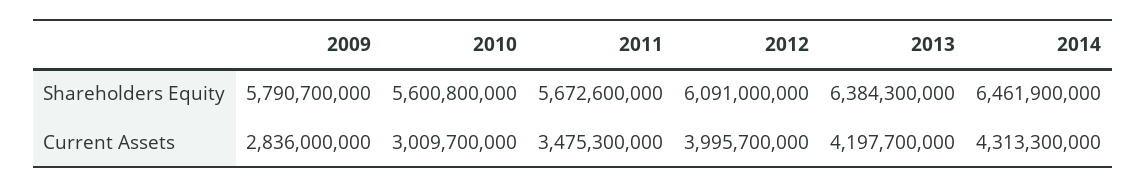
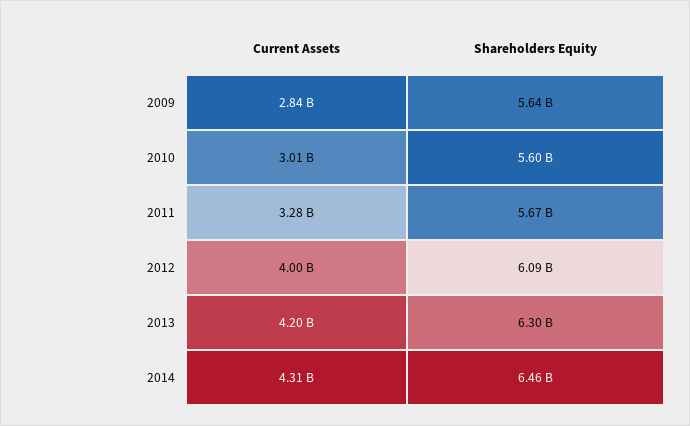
2009, Shareholders Equity: 5790700000 -> 5640000000
2013, Shareholders Equity: 6384300000 -> 6300000000
2011, Current Assets: 3475300000 -> 3280000000

